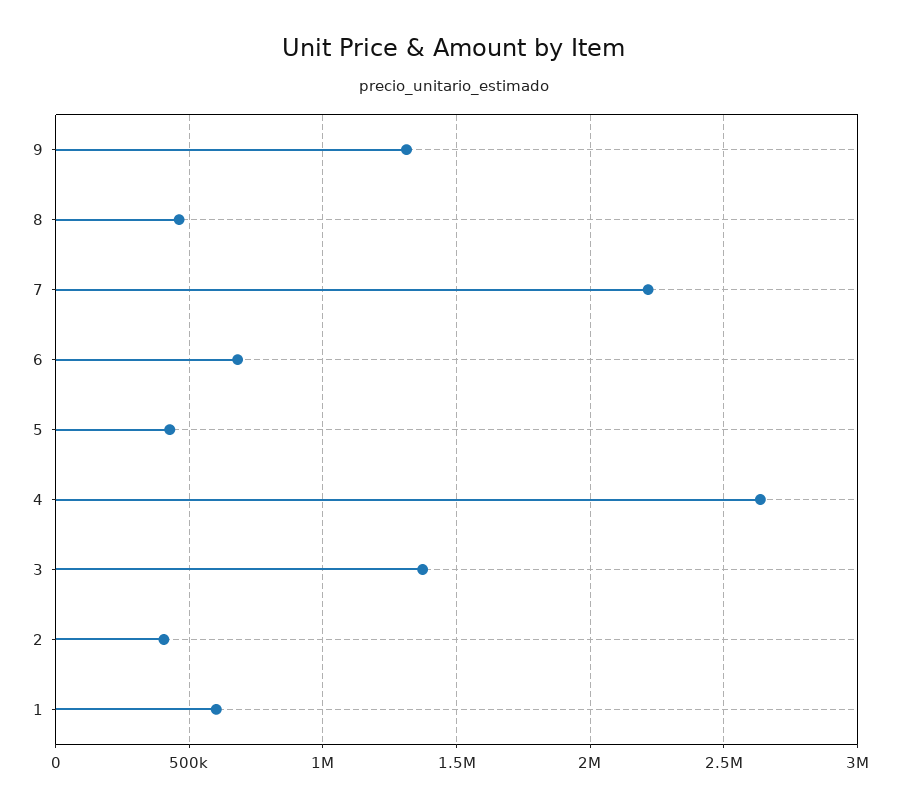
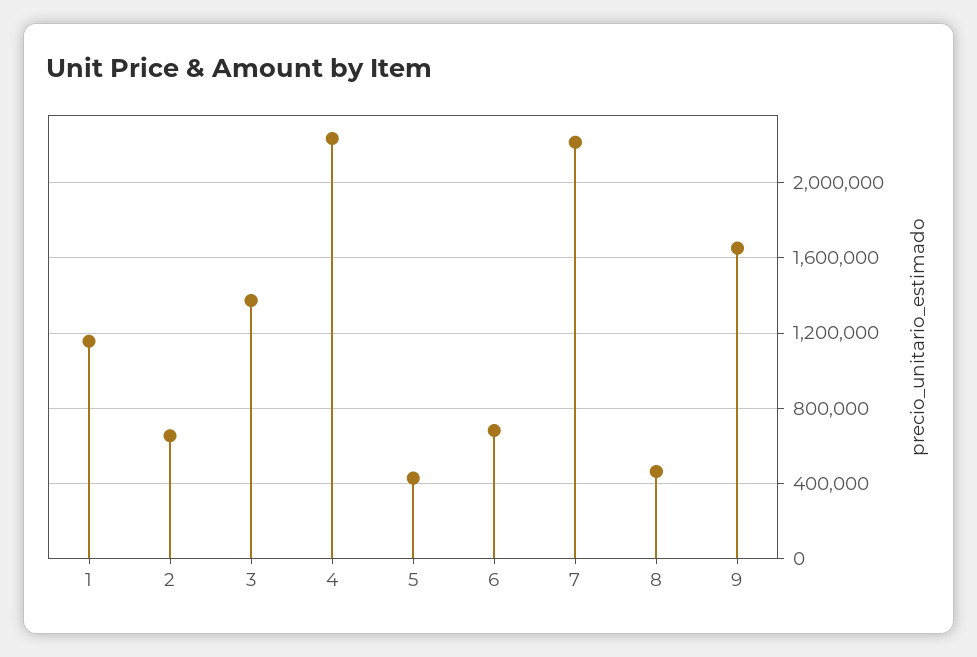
9: 1300000 -> 1650000
4: 2650000 -> 2250000
2: 400000 -> 650000
1: 600000 -> 1150000

